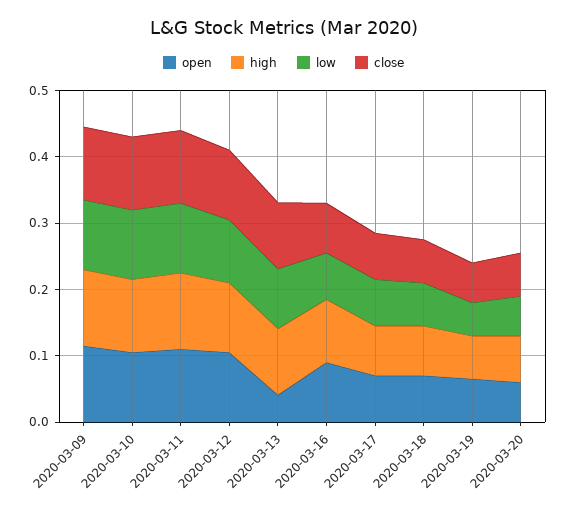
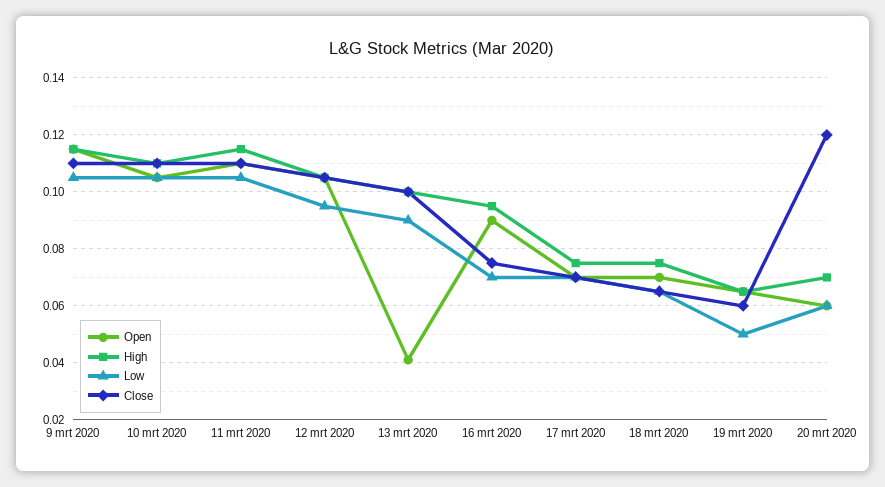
close, 2020-03-20: 0.06 -> 0.12

